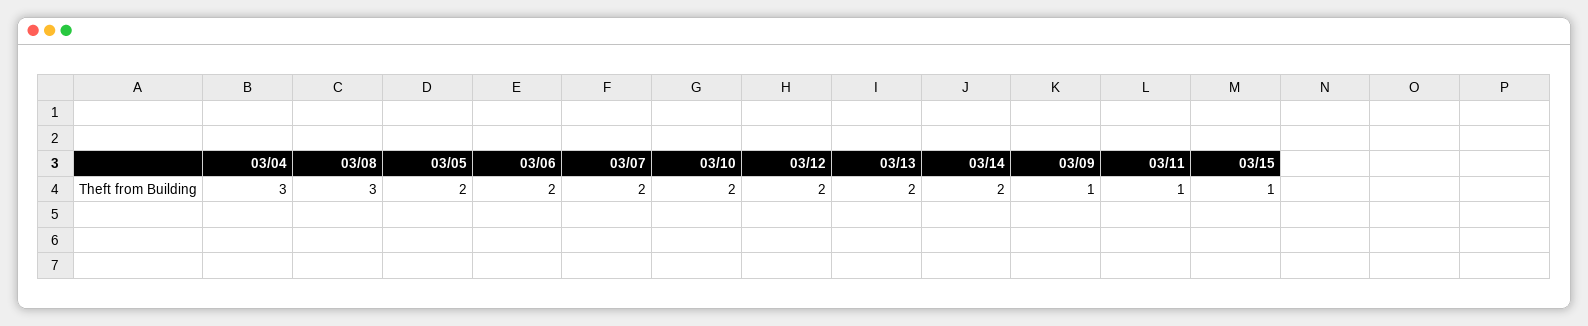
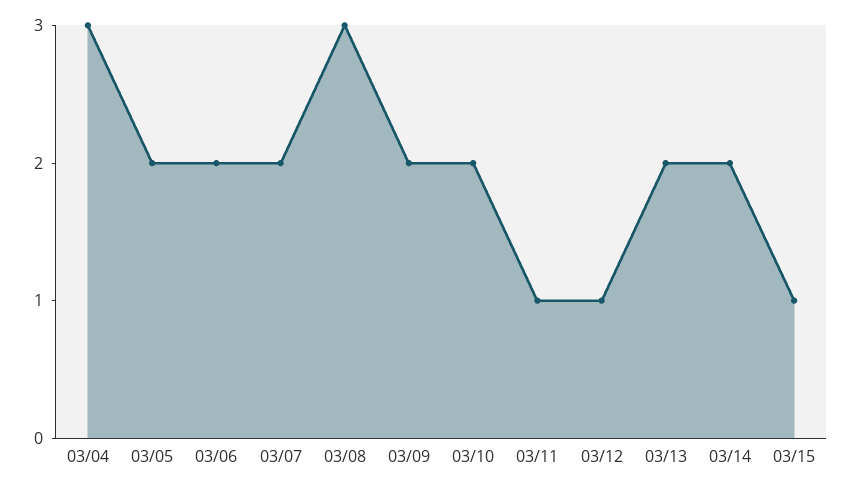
03/12: 2 -> 1
03/09: 1 -> 2

